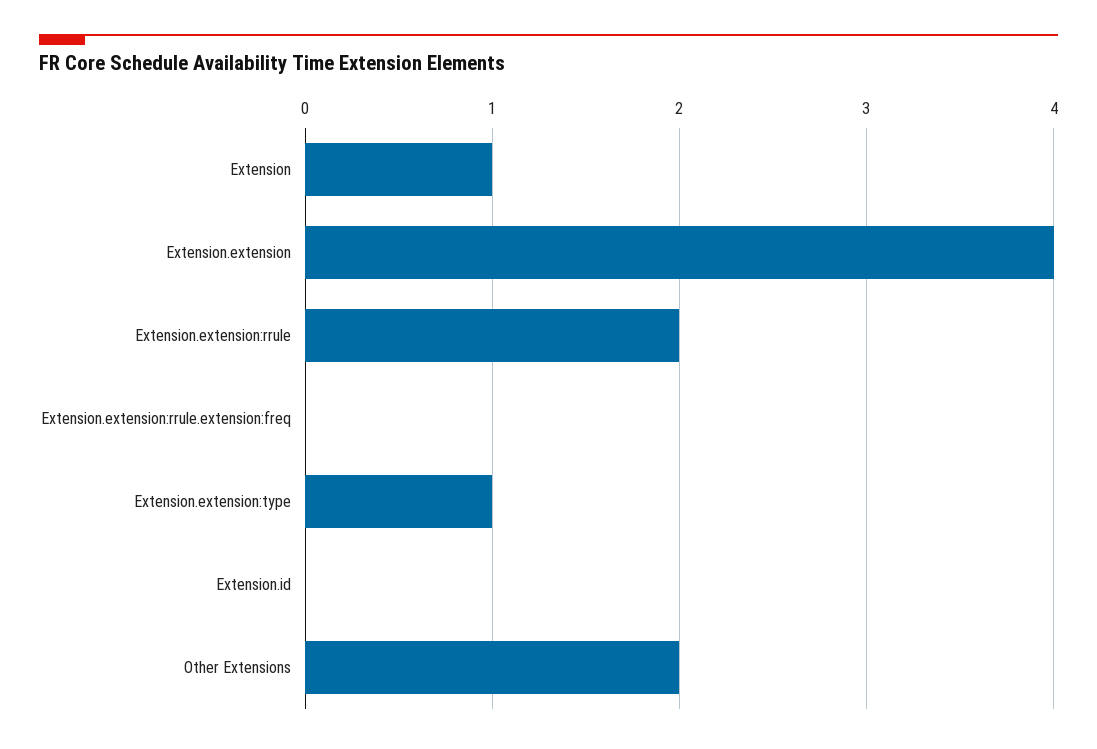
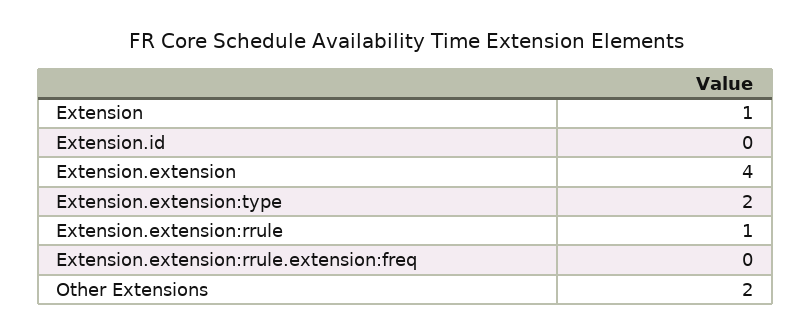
Extension.extension:rrule: 2 -> 1
Extension.extension:type: 1 -> 2

